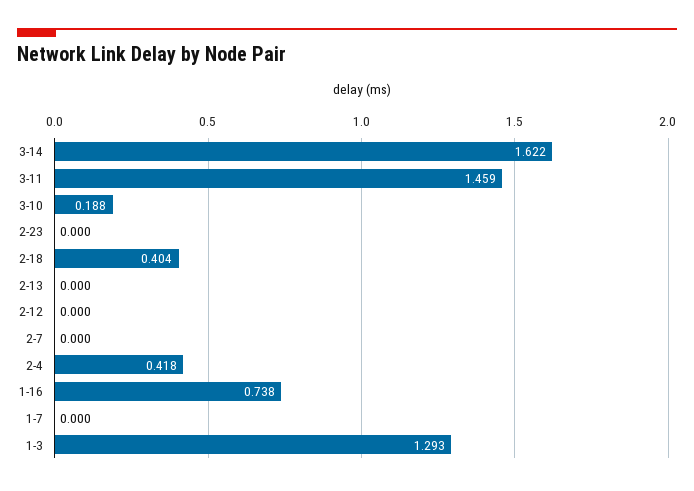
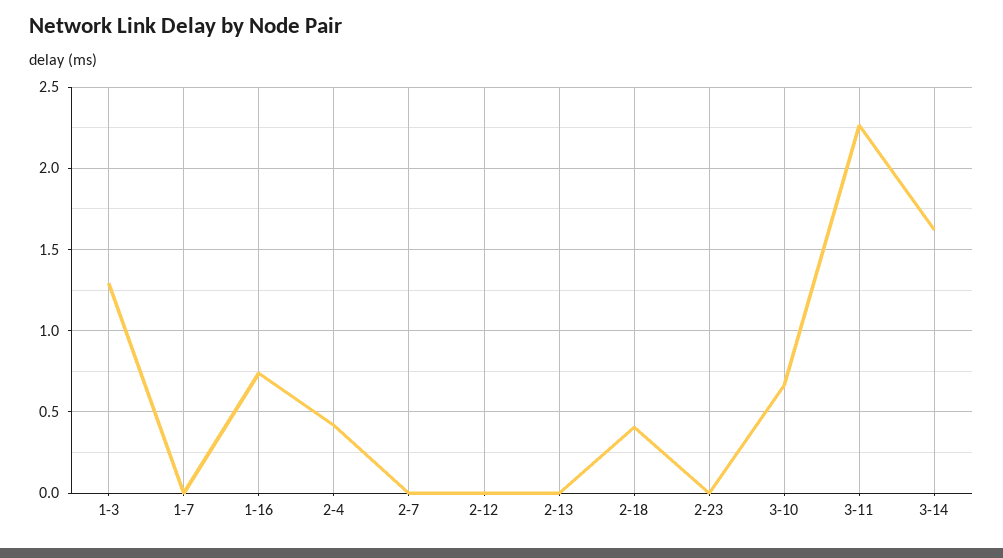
3-11: 1.459 -> 2.25
3-10: 0.188 -> 0.65

